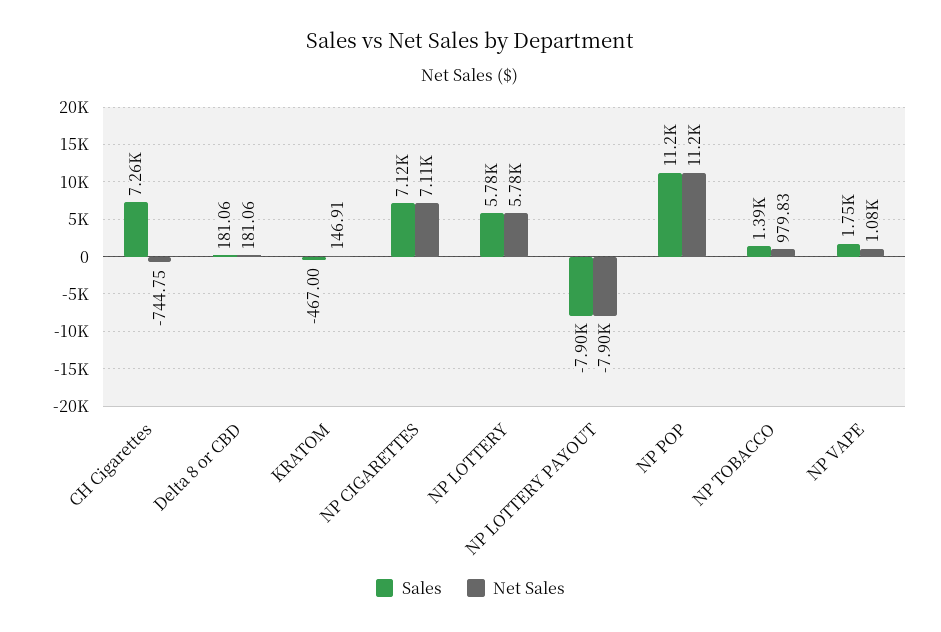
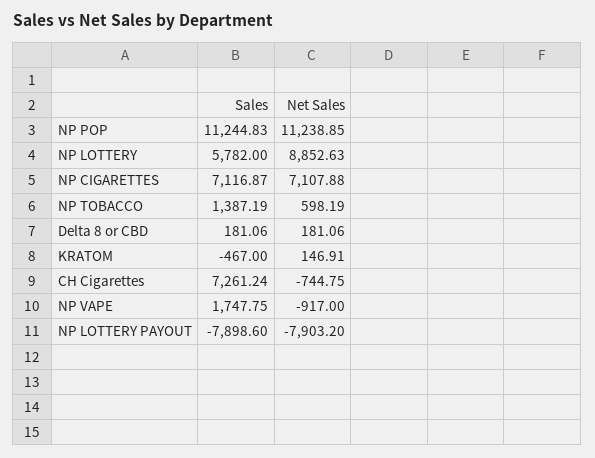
Net Sales, NP LOTTERY: 5780 -> 8852.63
Net Sales, NP TOBACCO: 979.83 -> 598.19
Net Sales, NP VAPE: 1080 -> -917

